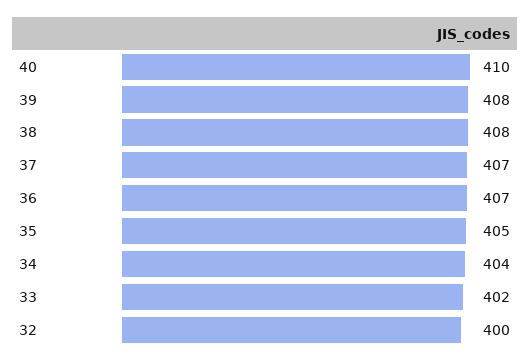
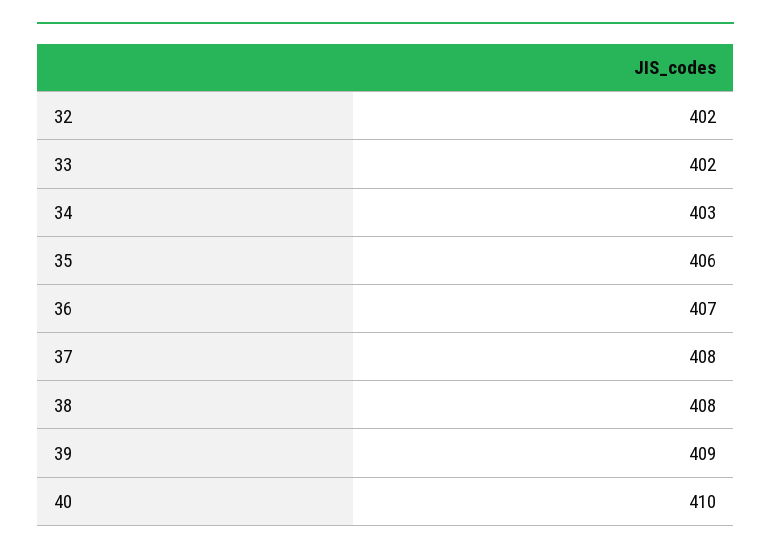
39: 408 -> 409
37: 407 -> 408
35: 405 -> 406
34: 404 -> 403
32: 400 -> 402

